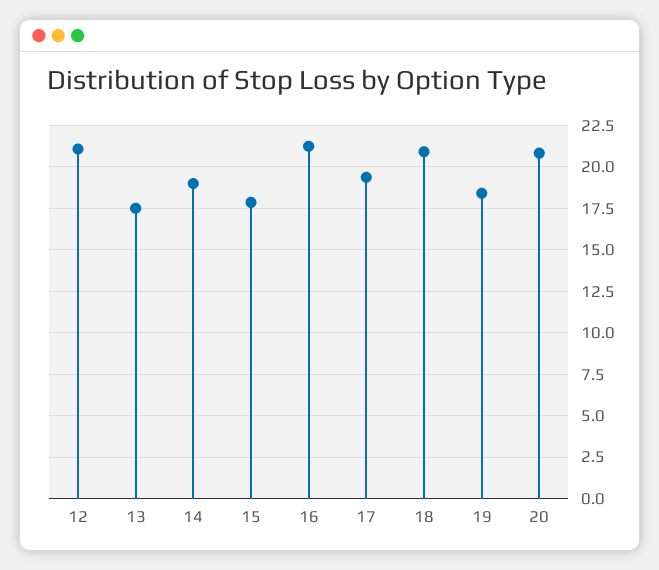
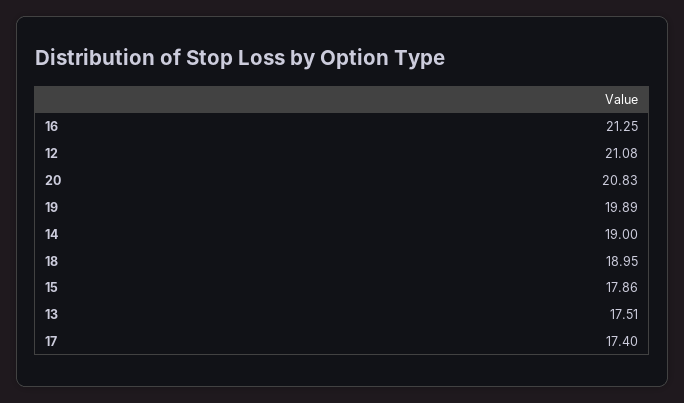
17: 19.5 -> 17.4
18: 21 -> 18.95
19: 18.5 -> 19.89

